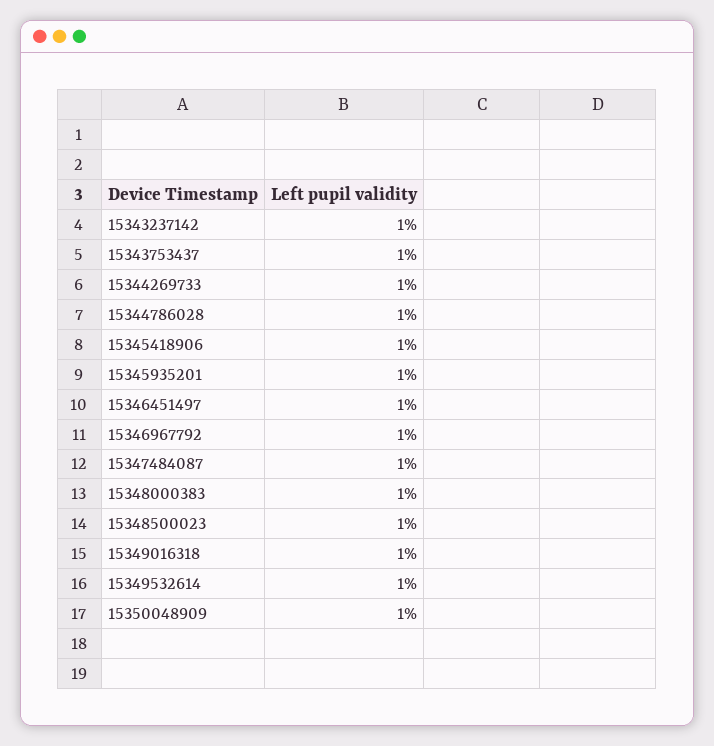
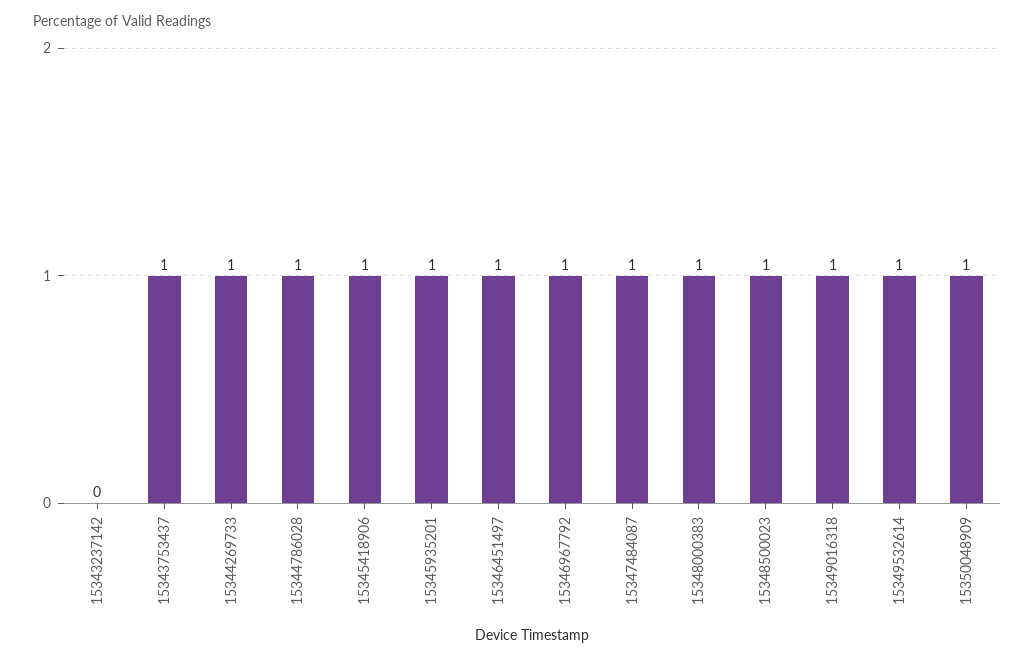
15343237142: 1 -> 0

